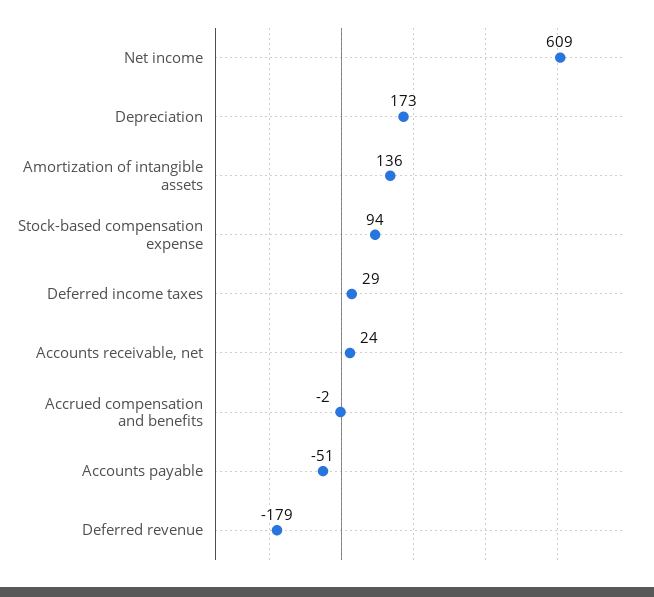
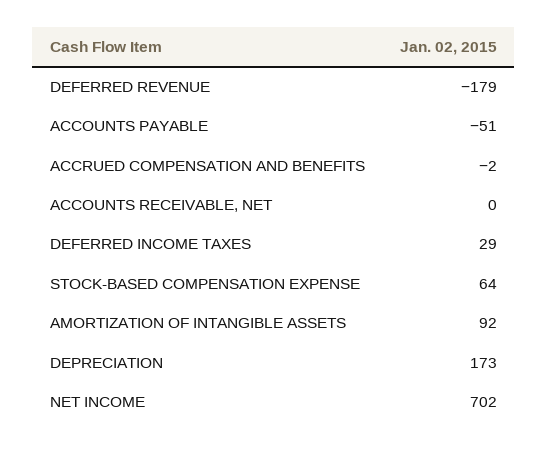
Net income: 609 -> 702
Amortization of intangible assets: 136 -> 92
Stock-based compensation expense: 94 -> 64
Accounts receivable, net: 24 -> 0

